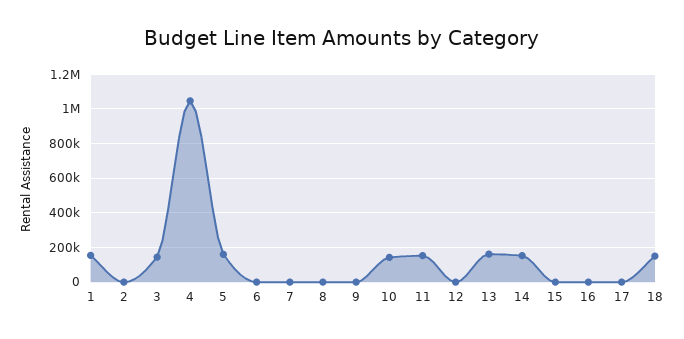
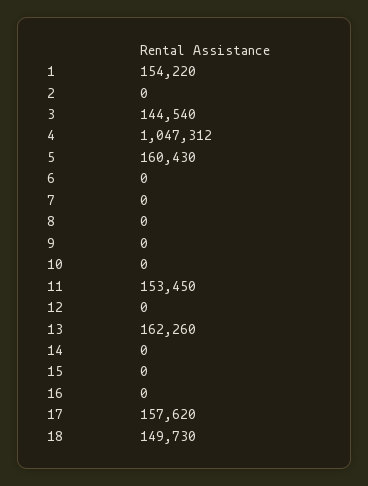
10: 150000 -> 0
14: 150000 -> 0
17: 0 -> 157620

